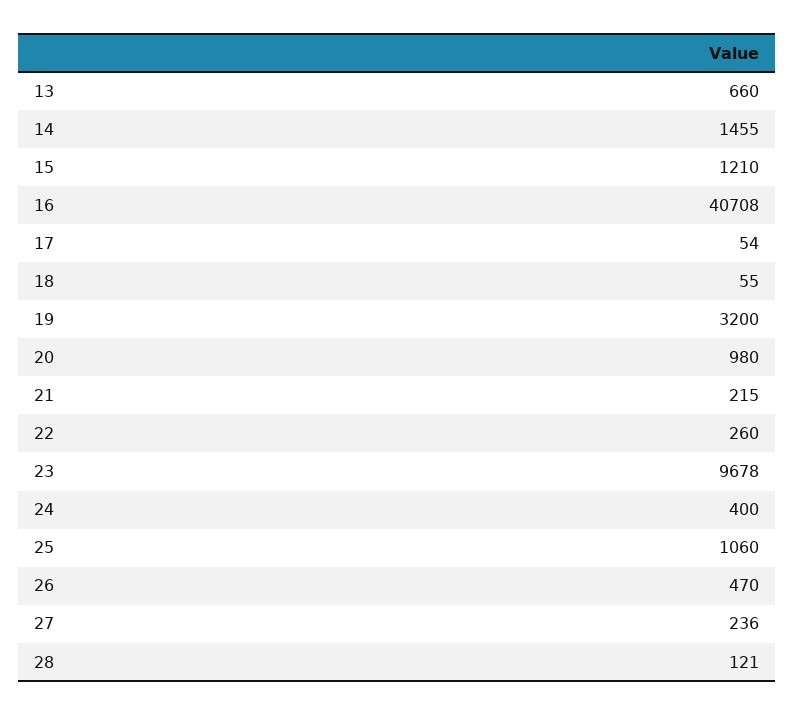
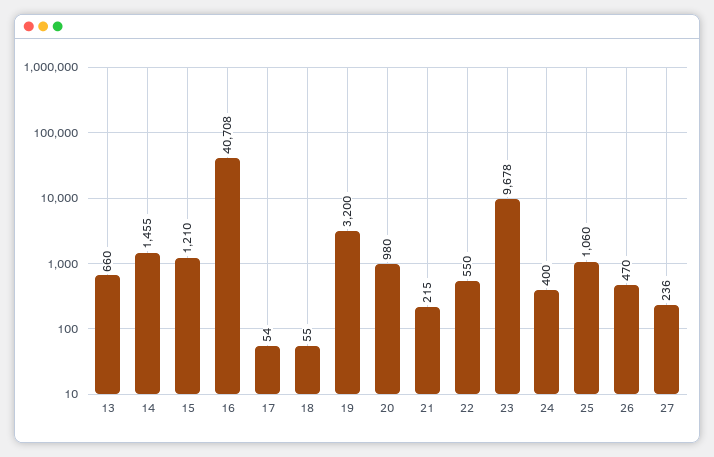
22: 260 -> 550
28: 121 -> none

